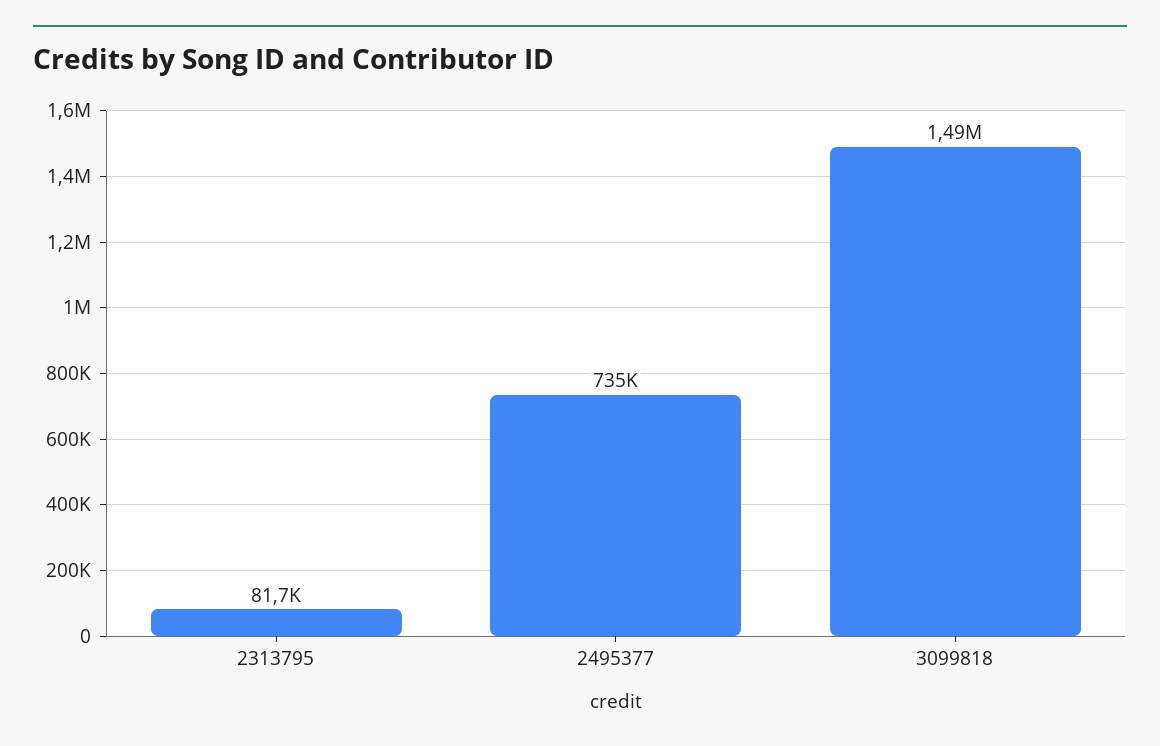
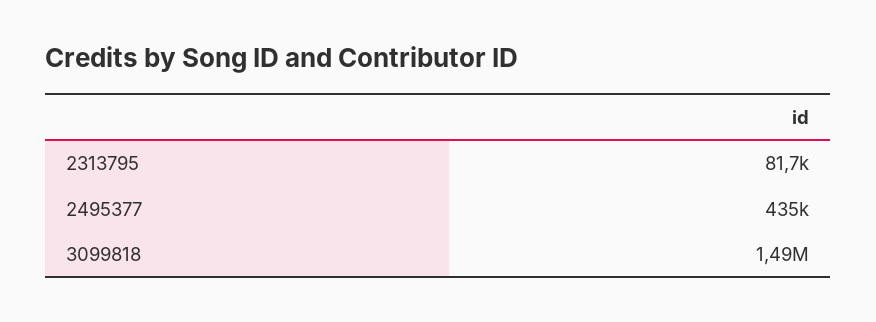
2495377: 735000 -> 435000

